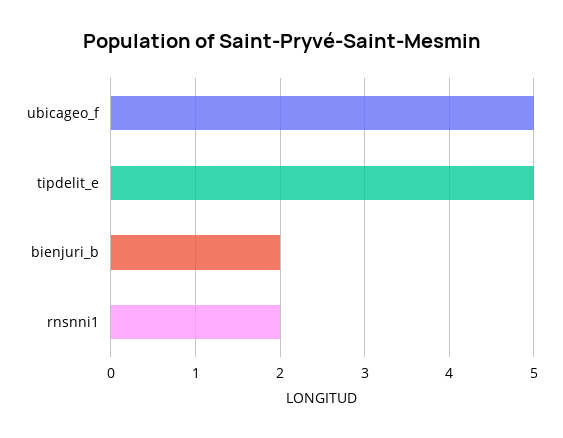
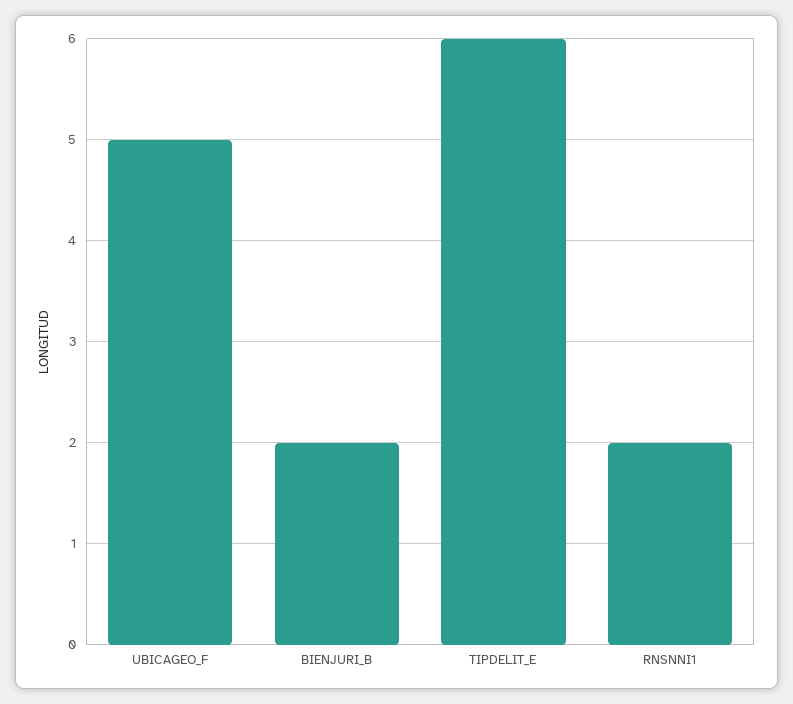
tipdelit_e: 5 -> 6

